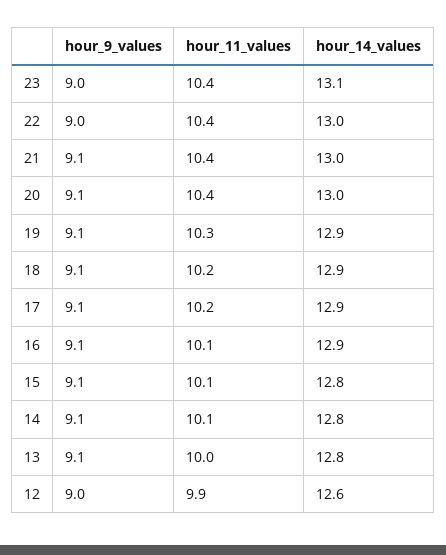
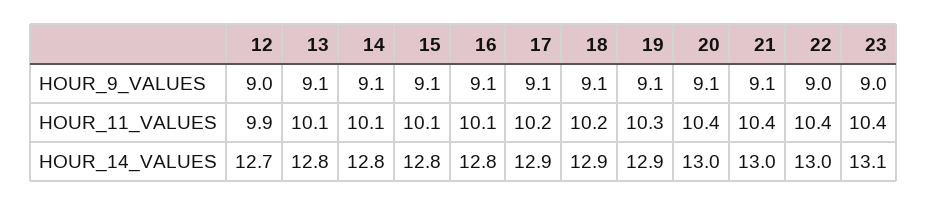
hour_14_values, 16: 12.9 -> 12.8
hour_11_values, 13: 10 -> 10.1
hour_14_values, 12: 12.6 -> 12.7

